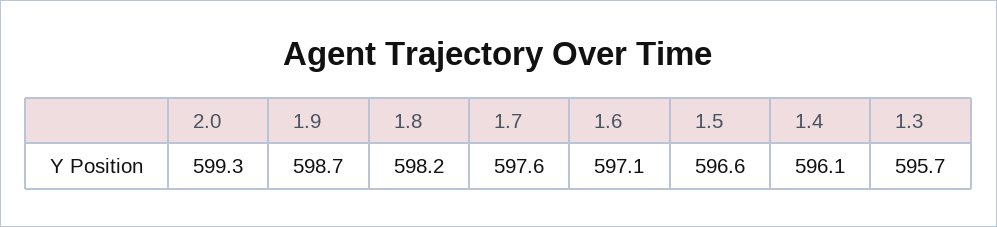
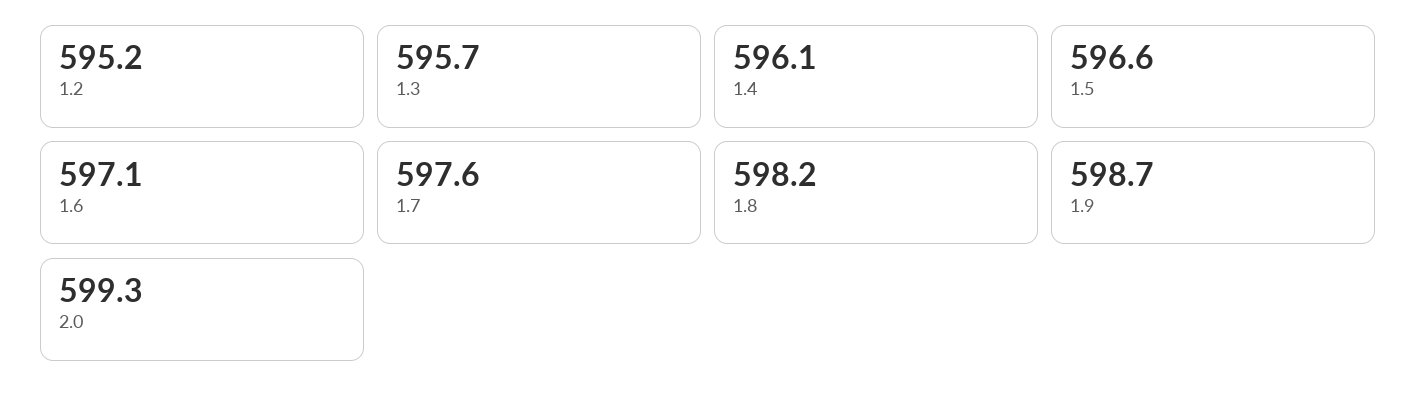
1.2: none -> 595.2

